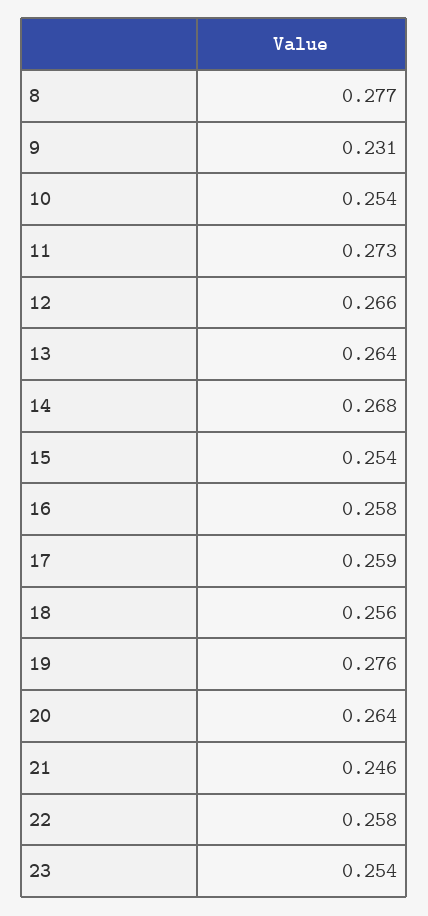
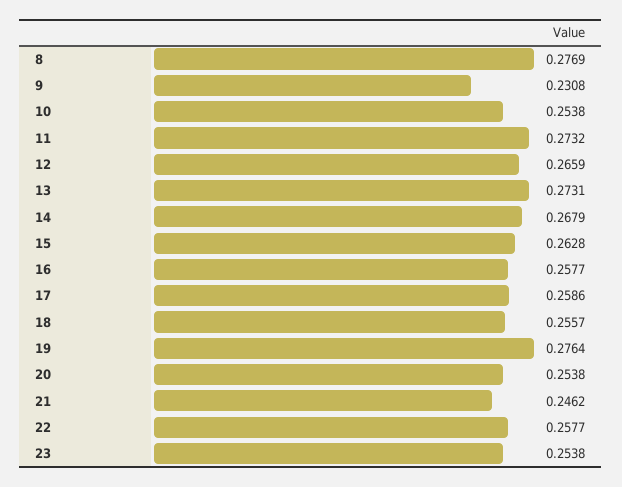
13: 0.264 -> 0.2731
15: 0.254 -> 0.2628
20: 0.264 -> 0.2538

